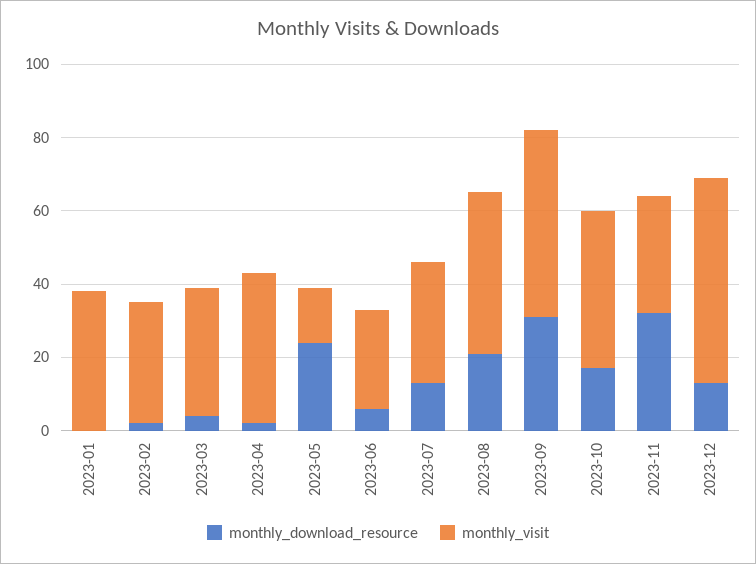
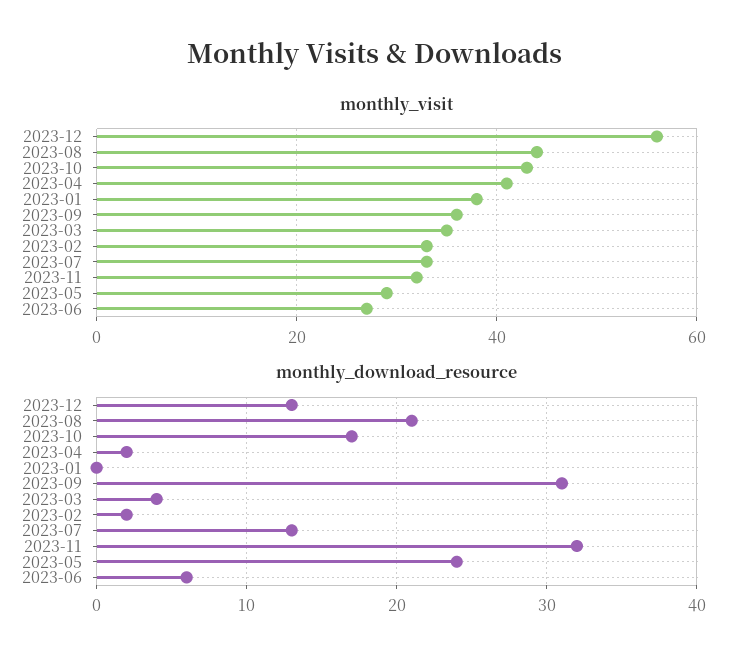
monthly_visit, 2023-05: 15 -> 30
monthly_visit, 2023-09: 50 -> 35

